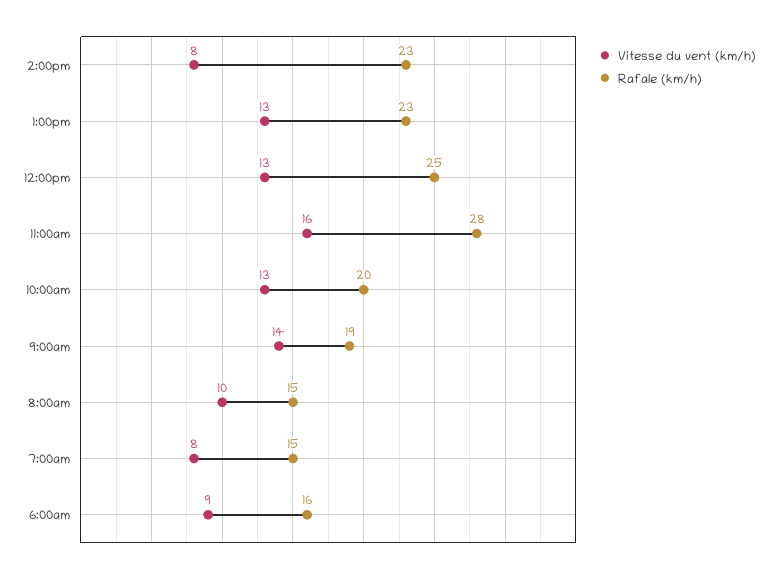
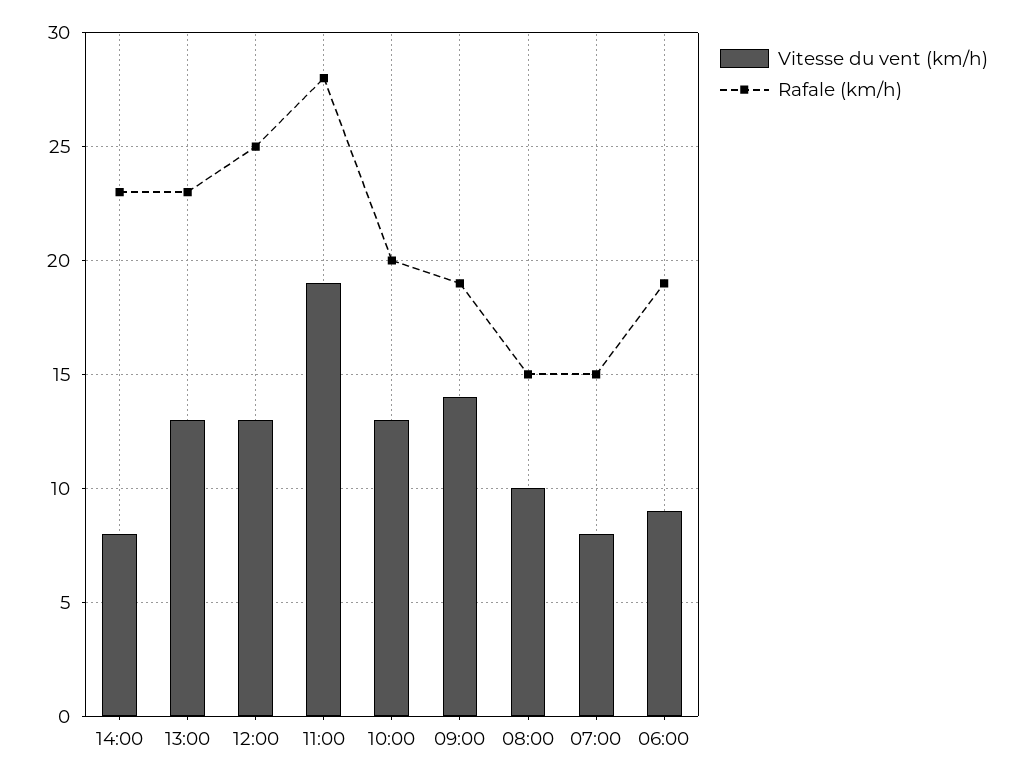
Vitesse du vent (km/h), 11:00am: 16 -> 19
Rafale (km/h), 6:00am: 16 -> 19

